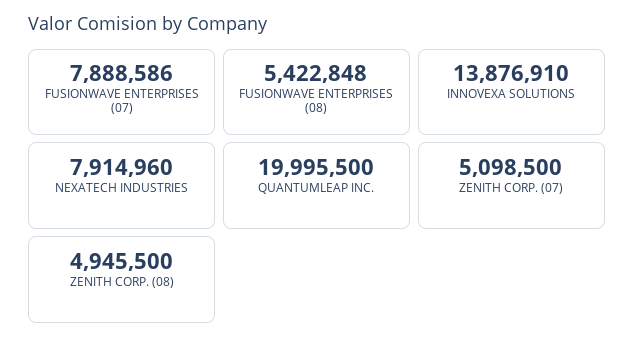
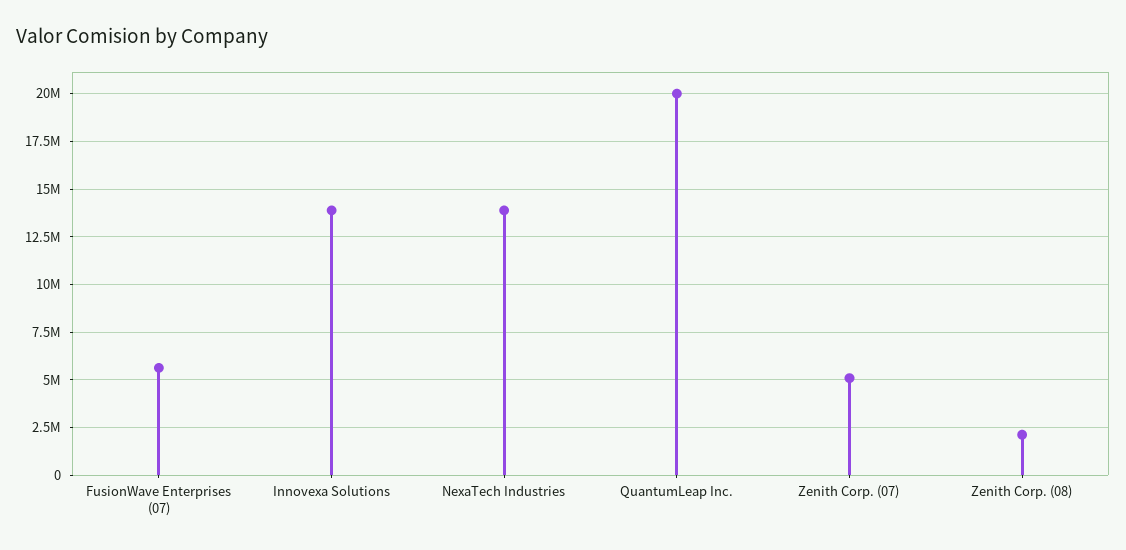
FUSIONWAVE ENTERPRISES (07): 7888586 -> 5500000
FUSIONWAVE ENTERPRISES (08): 5422848 -> none
NEXATECH INDUSTRIES: 7914960 -> 14000000
ZENITH CORP. (08): 4945500 -> 2000000

